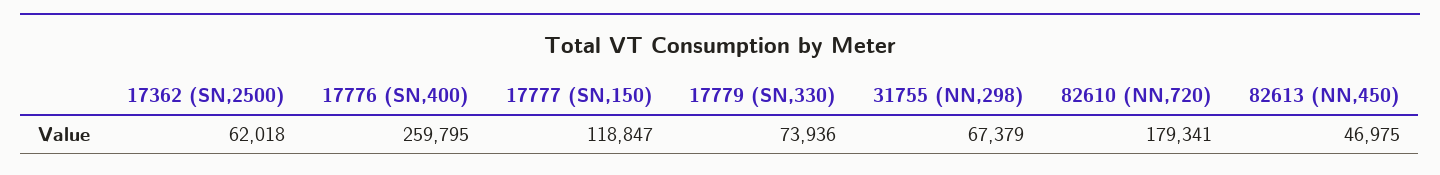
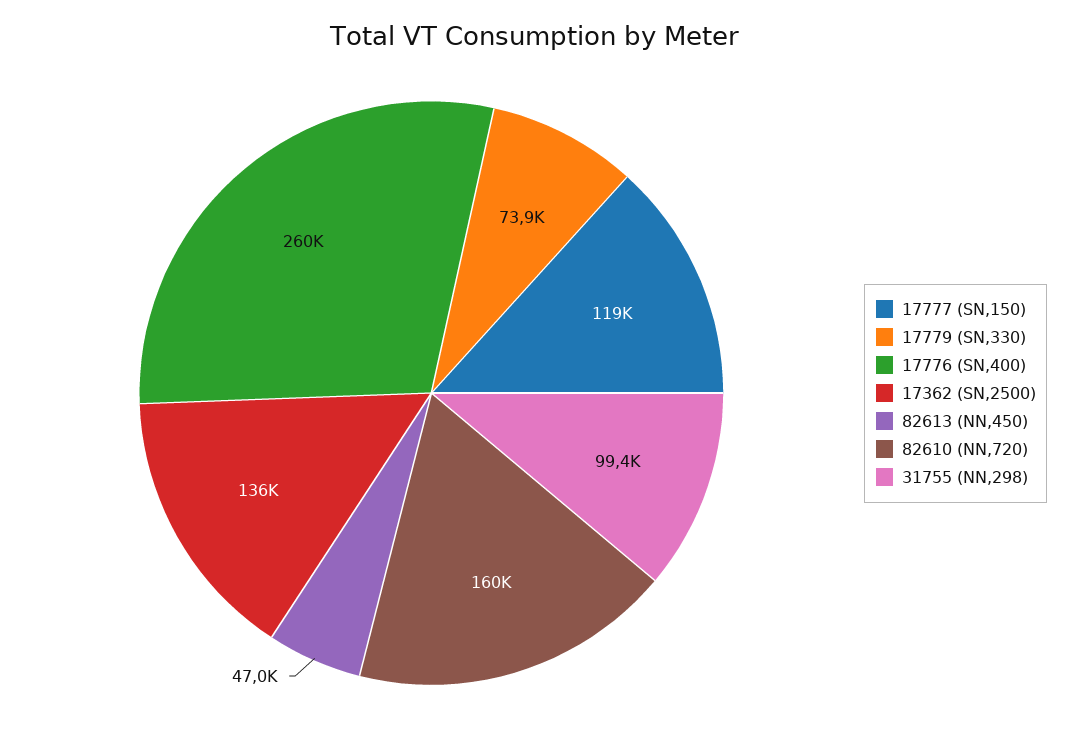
17362 (SN,2500): 62018 -> 136000
31755 (NN,298): 67379 -> 99400
82610 (NN,720): 179341 -> 160000

